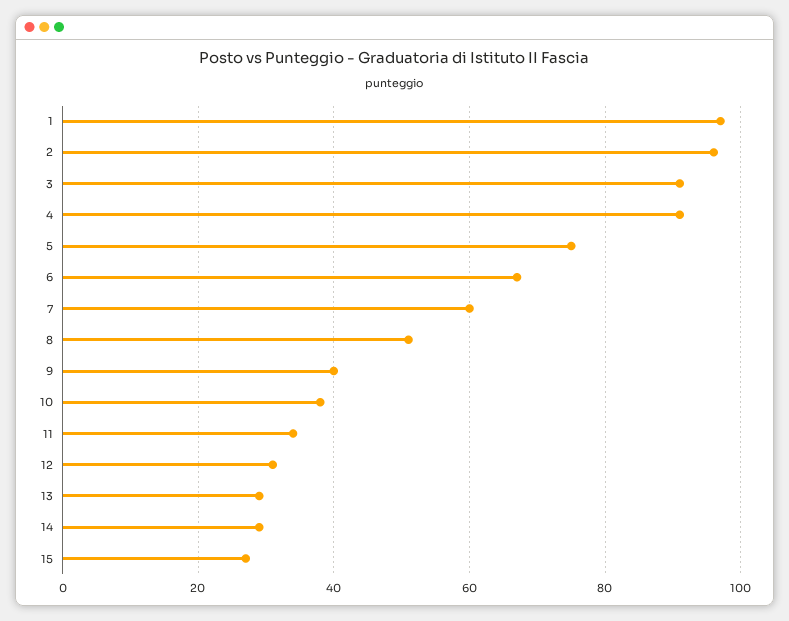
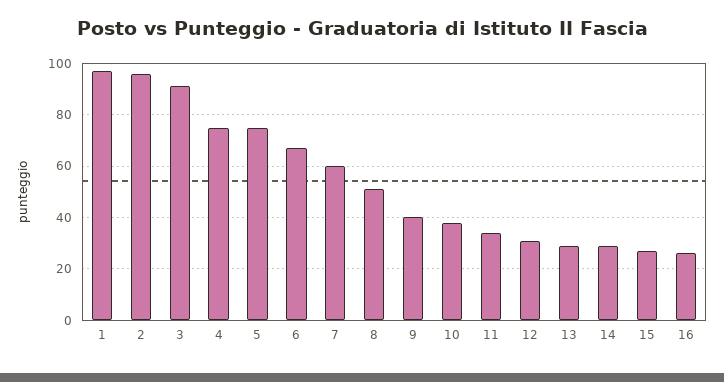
4: 90 -> 75
16: none -> 25

